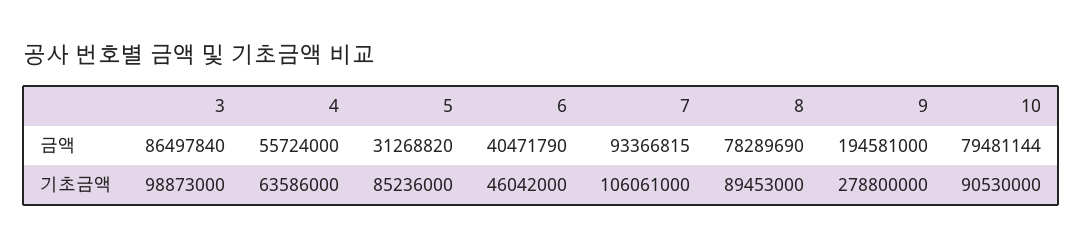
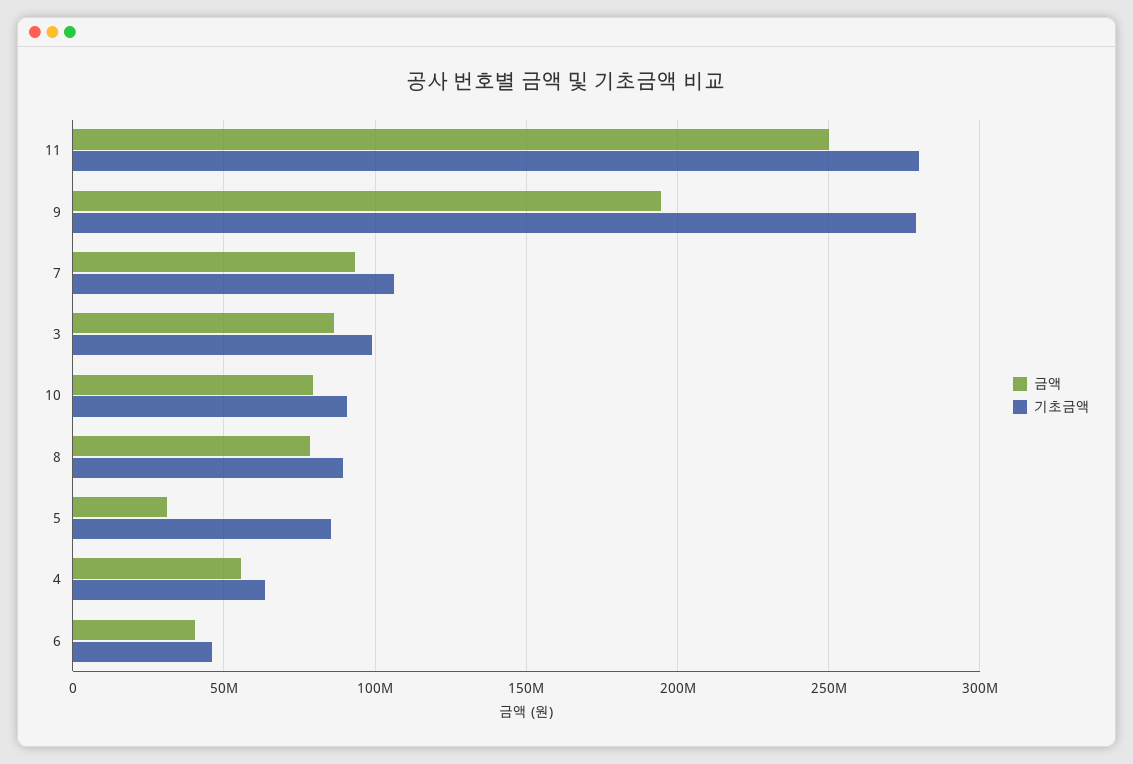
금액, 11: none -> 250000000
기초금액, 11: none -> 280000000

